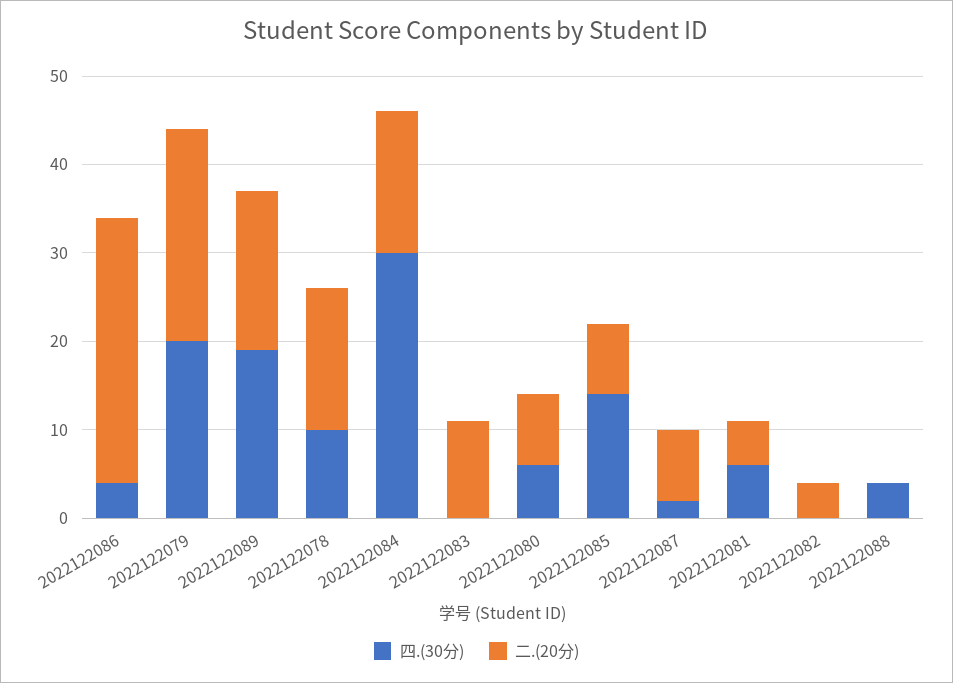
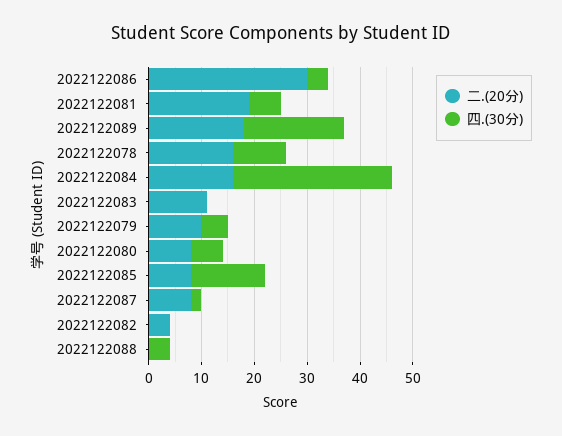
四.(30分), 2022122079: 20 -> 5
二.(20分), 2022122079: 24 -> 10
二.(20分), 2022122081: 5 -> 20

